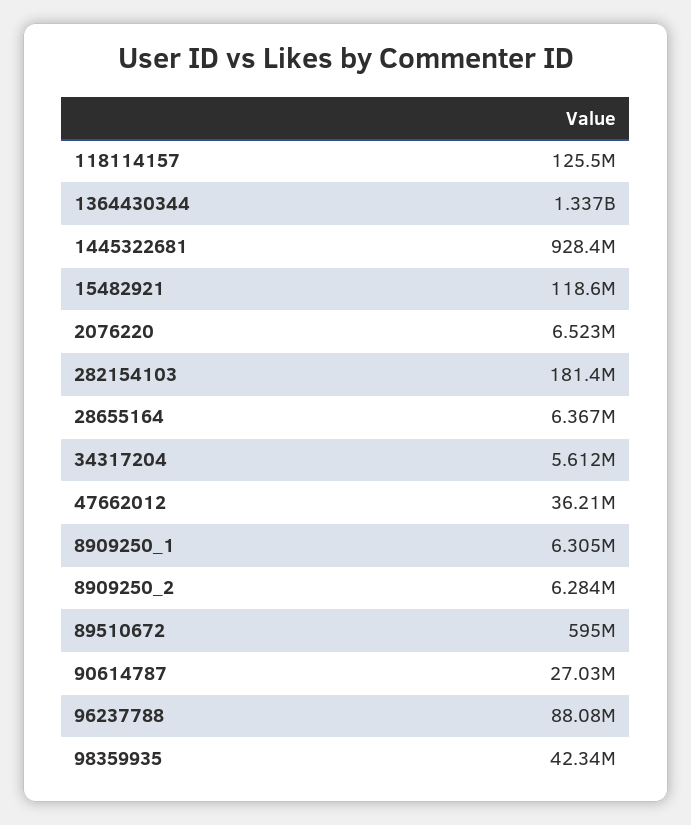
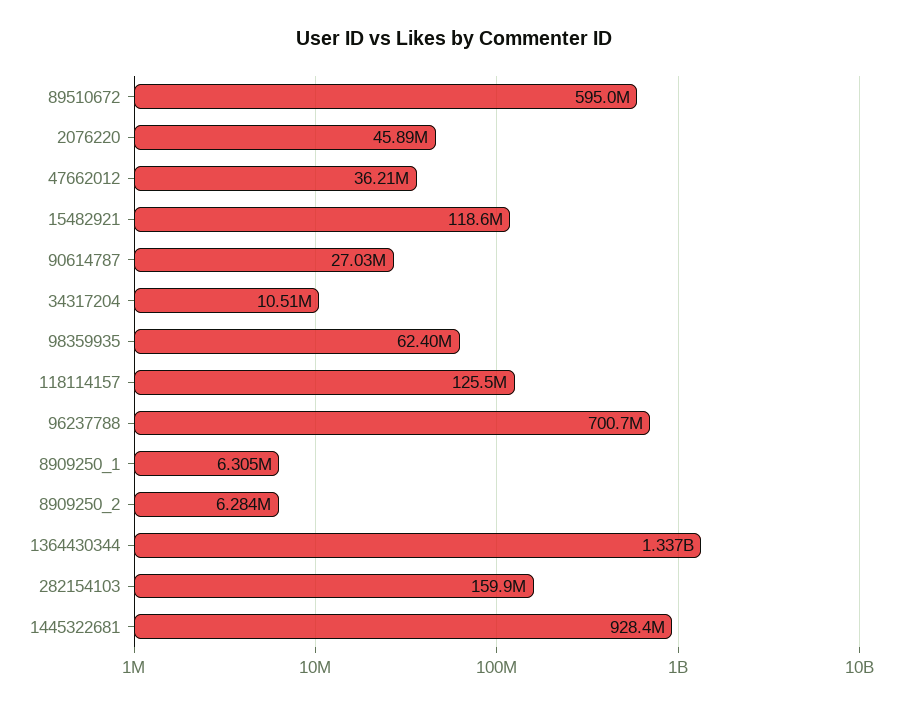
2076220: 6523000 -> 45890000
282154103: 181400000 -> 159900000
28655164: 6367000 -> none
34317204: 5612000 -> 10510000
96237788: 88080000 -> 700700000
98359935: 42340000 -> 62400000

